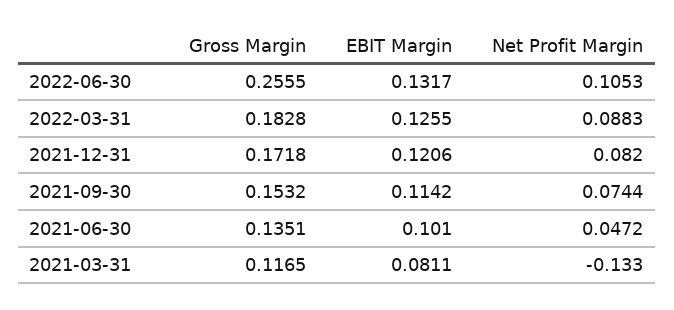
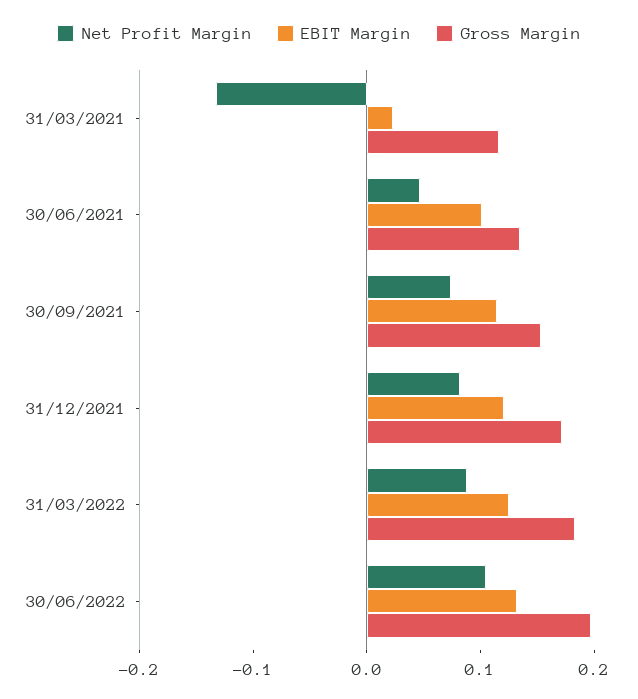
Gross Margin, 2022-06-30: 0.2555 -> 0.2
EBIT Margin, 2021-03-31: 0.0811 -> 0.02

